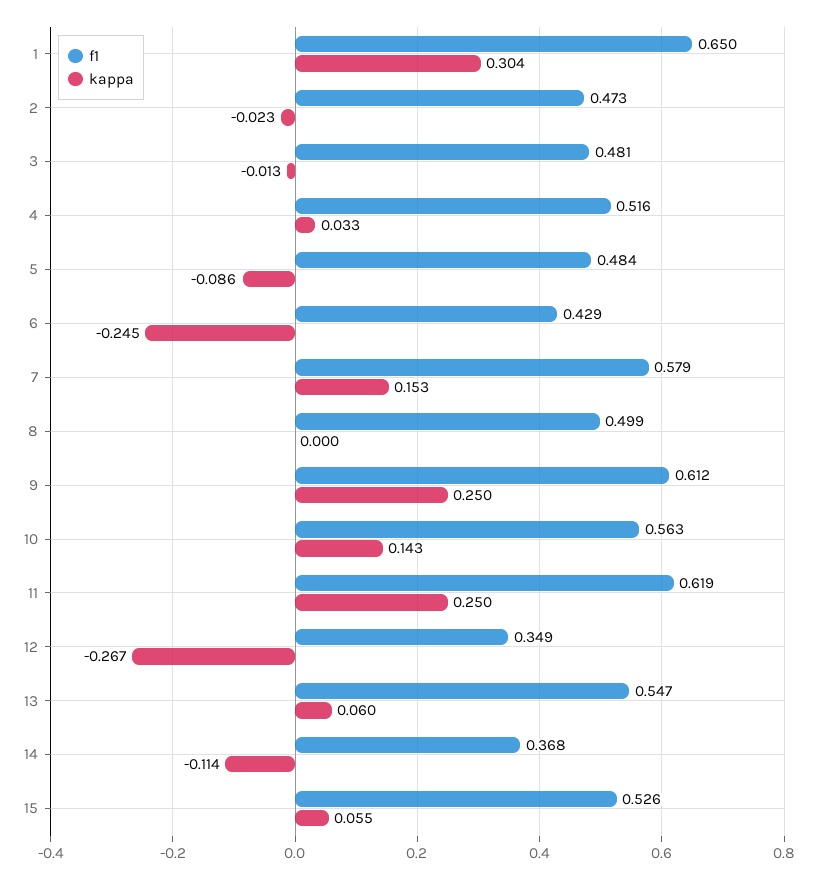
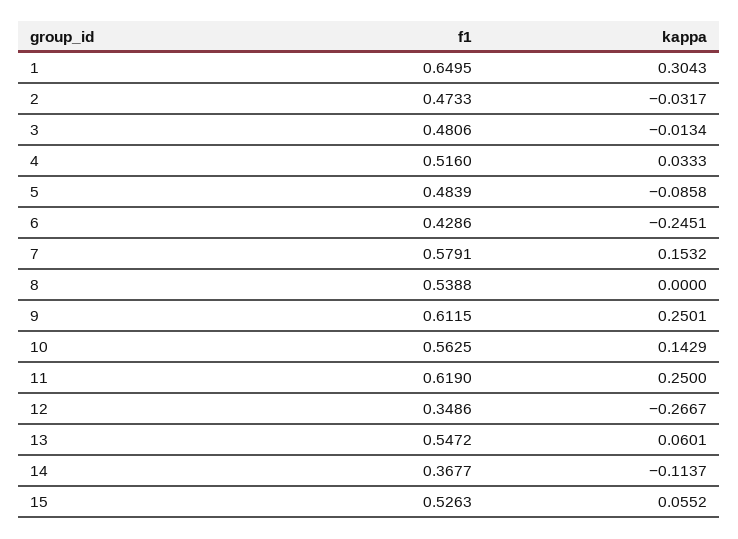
kappa, 2: -0.023 -> -0.0317
f1, 8: 0.499 -> 0.5388

